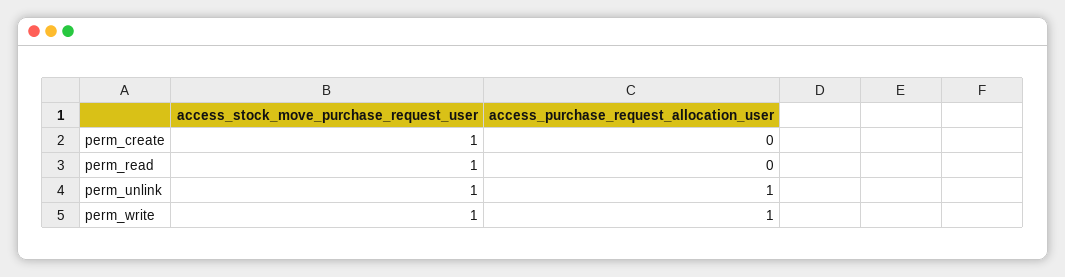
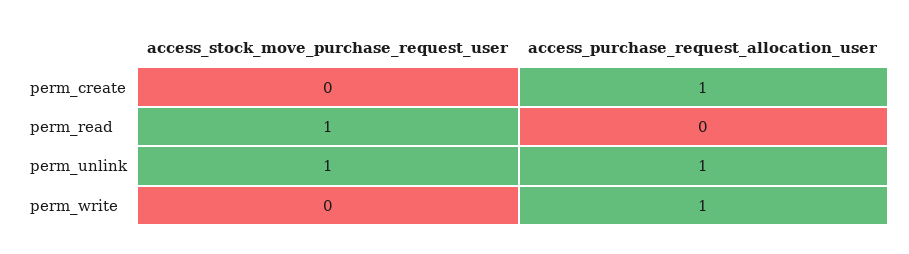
access_stock_move_purchase_request_user, perm_create: 1 -> 0
access_purchase_request_allocation_user, perm_create: 0 -> 1
access_stock_move_purchase_request_user, perm_write: 1 -> 0

